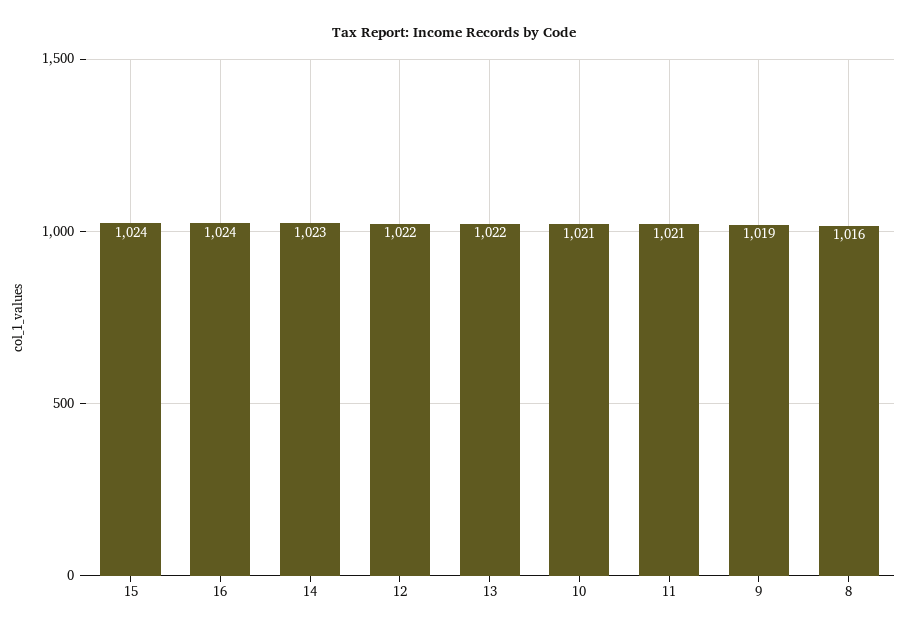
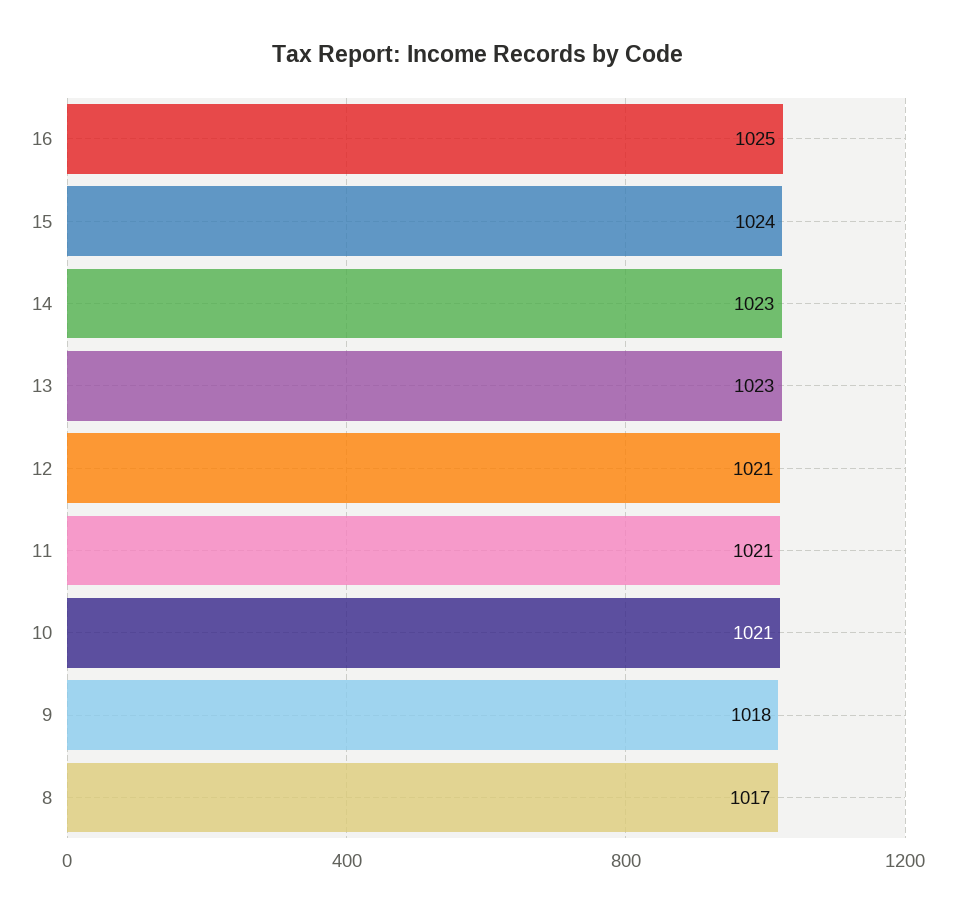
16: 1024 -> 1025
12: 1022 -> 1021
13: 1022 -> 1023
9: 1019 -> 1018
8: 1016 -> 1017

